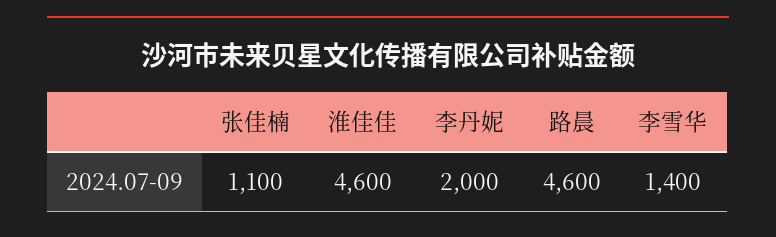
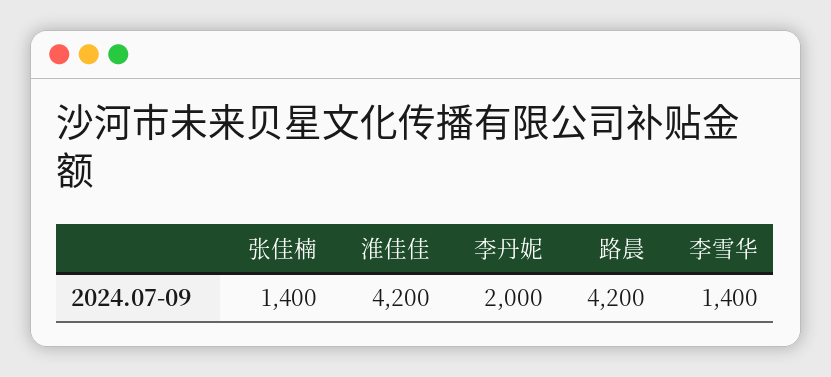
张佳楠: 1100 -> 1400
淮佳佳: 4600 -> 4200
路晨: 4600 -> 4200

